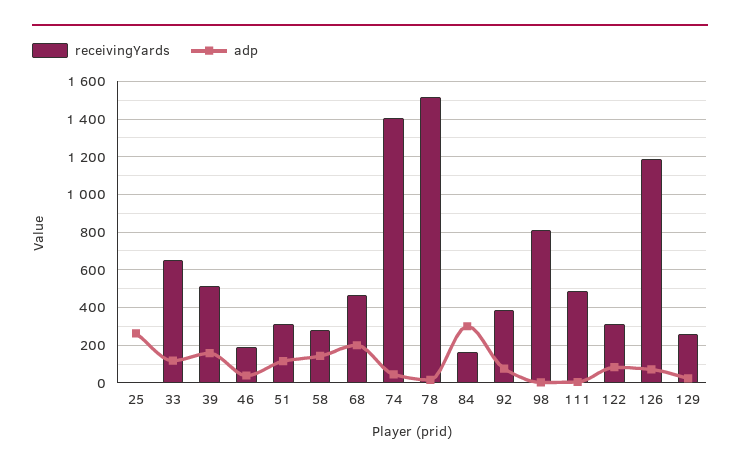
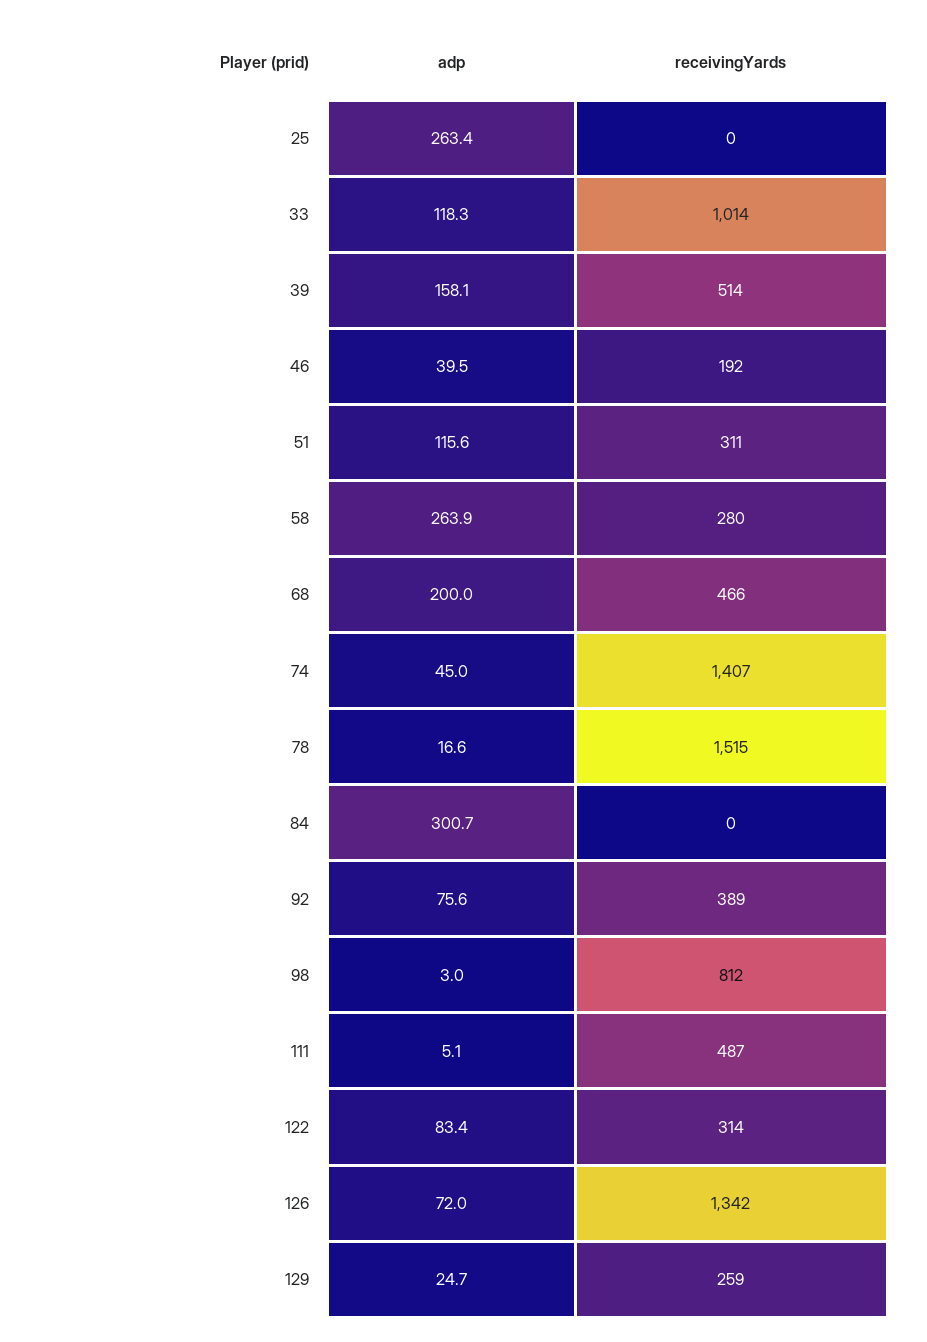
receivingYards, 33: 650 -> 1014
adp, 58: 150 -> 263.9
receivingYards, 84: 150 -> 0
receivingYards, 126: 1200 -> 1342

